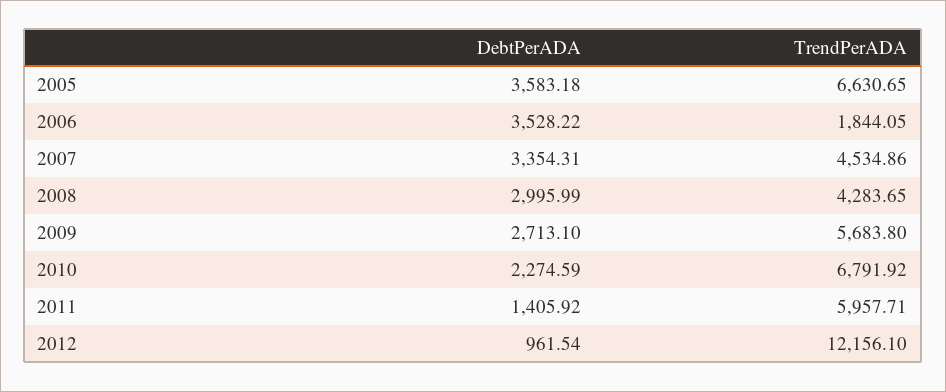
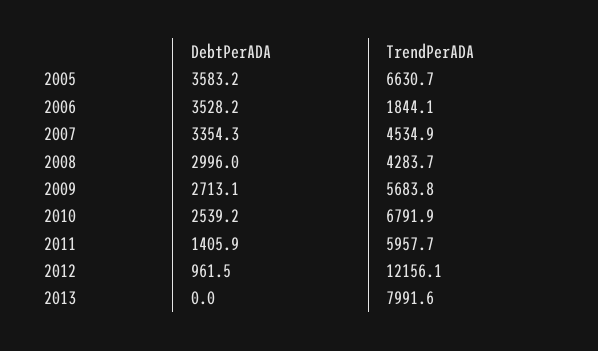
DebtPerADA, 2010: 2274.59 -> 2539.2
DebtPerADA, 2013: none -> 0
TrendPerADA, 2013: none -> 7991.6

